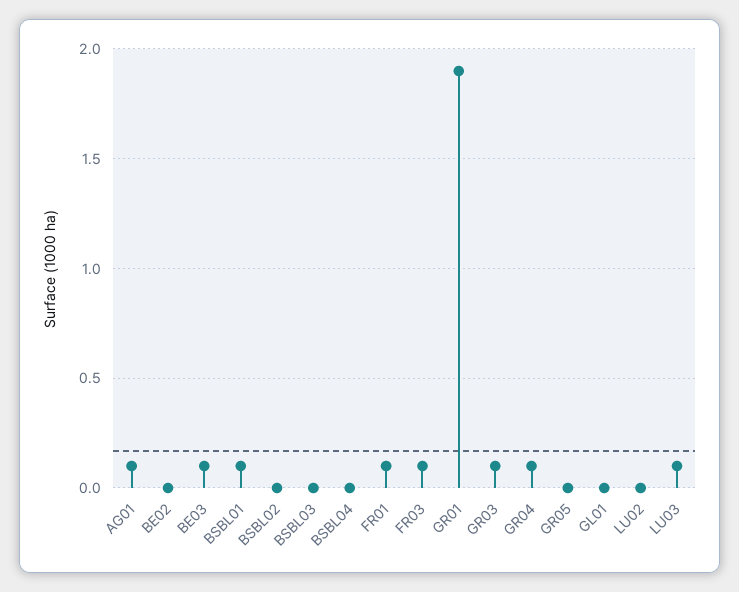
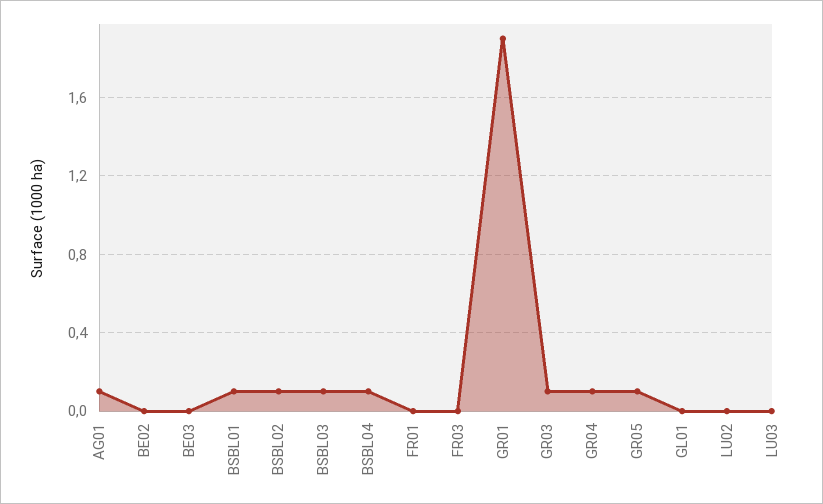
BE03: 0.1 -> 0
BSBL02: 0 -> 0.1
BSBL03: 0 -> 0.1
BSBL04: 0 -> 0.1
FR01: 0.1 -> 0
FR03: 0.1 -> 0
GR05: 0 -> 0.1
LU03: 0.1 -> 0

